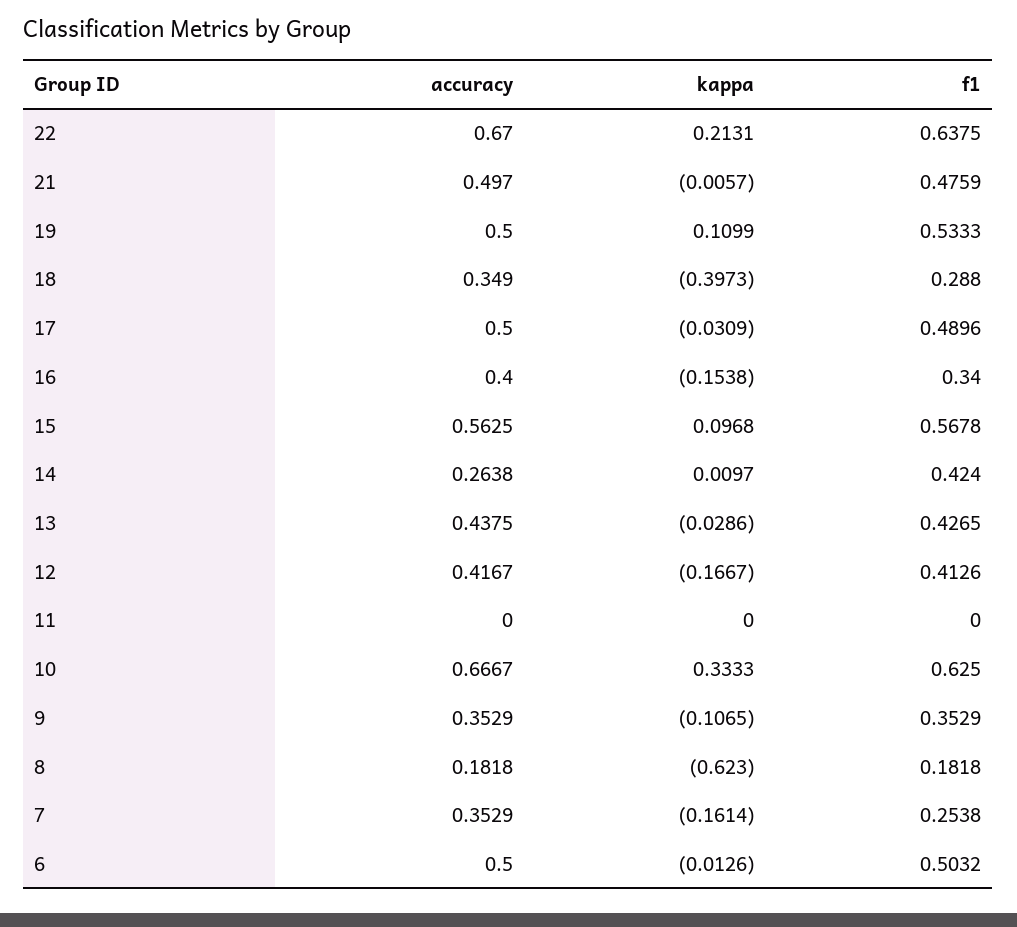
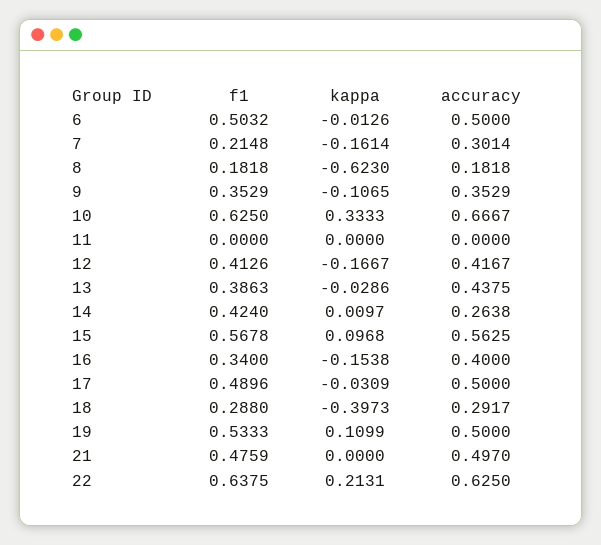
accuracy, 22: 0.67 -> 0.625
kappa, 21: -0.0057 -> 0
accuracy, 18: 0.349 -> 0.2917
f1, 13: 0.4265 -> 0.3863
accuracy, 7: 0.3529 -> 0.3014
f1, 7: 0.2538 -> 0.2148

